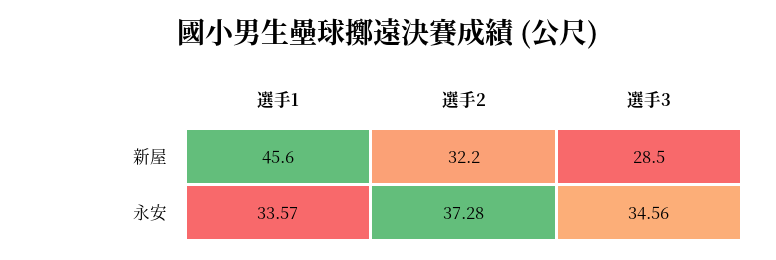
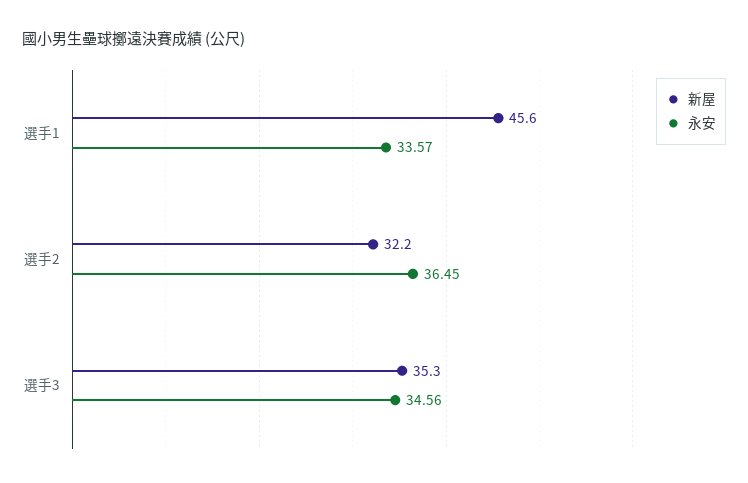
新屋, 選手3: 28.5 -> 35.3
永安, 選手2: 37.28 -> 36.45

